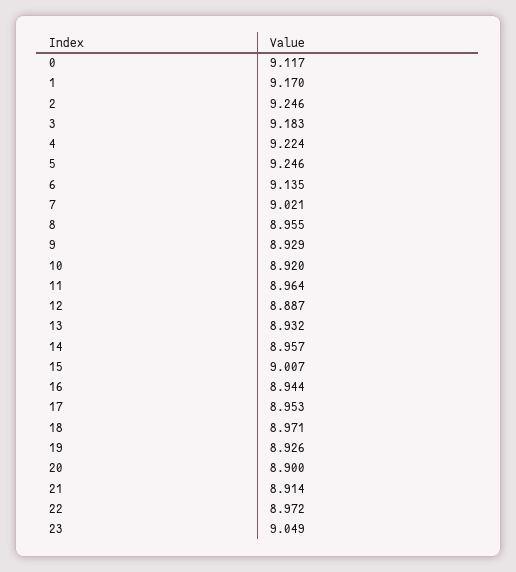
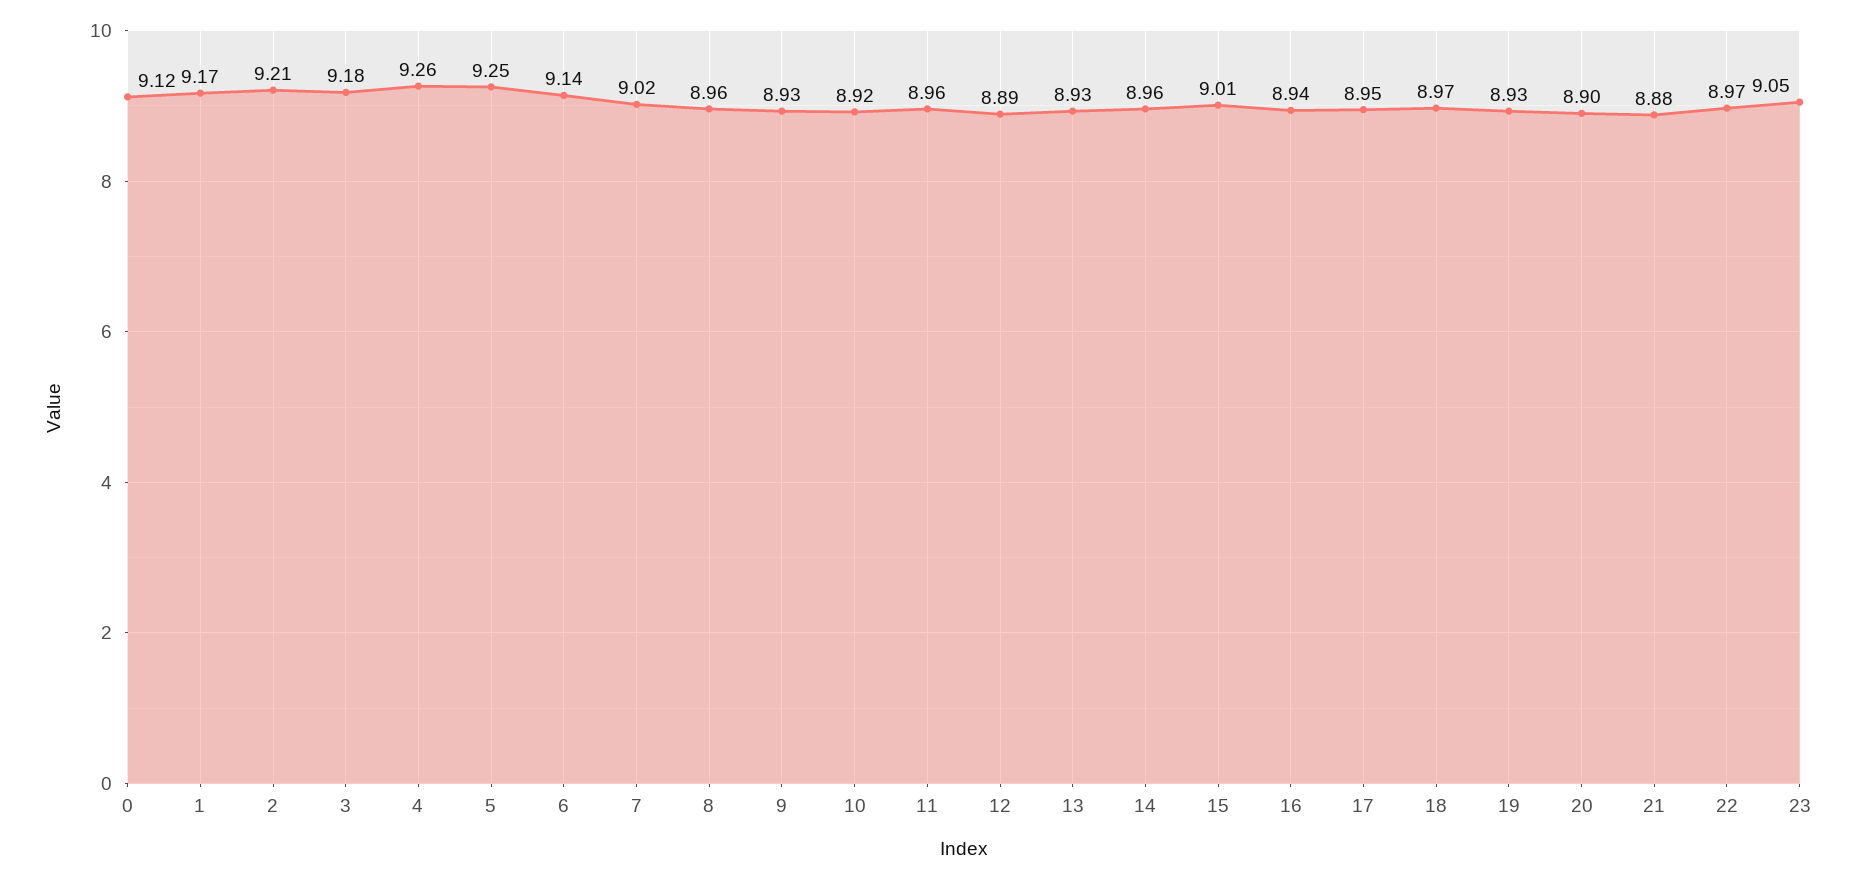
2: 9.246 -> 9.21
4: 9.224 -> 9.26
21: 8.914 -> 8.88

